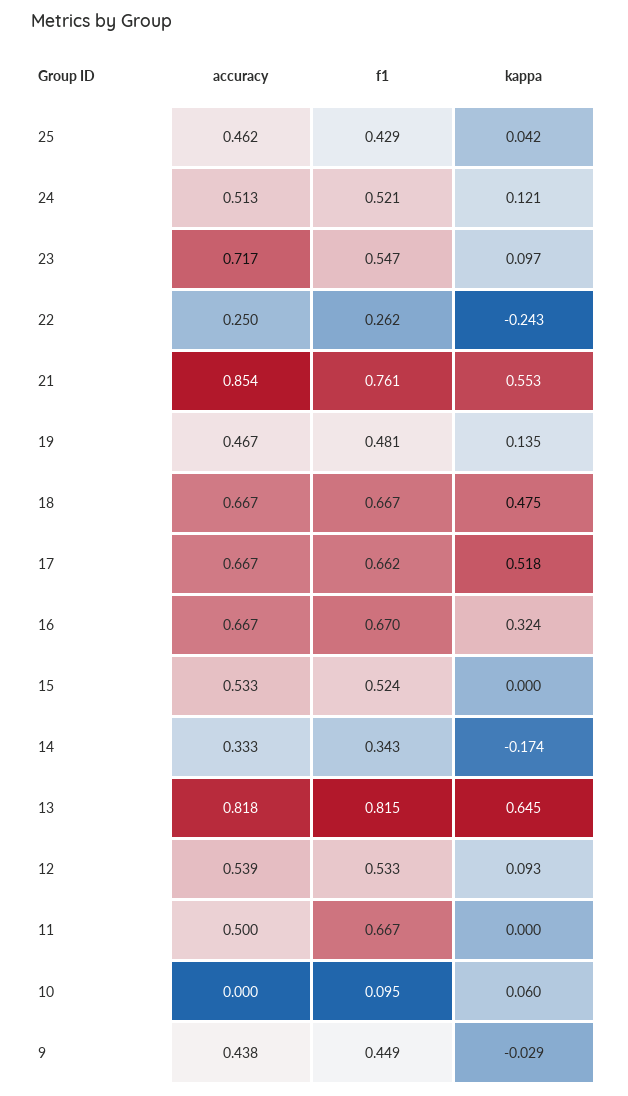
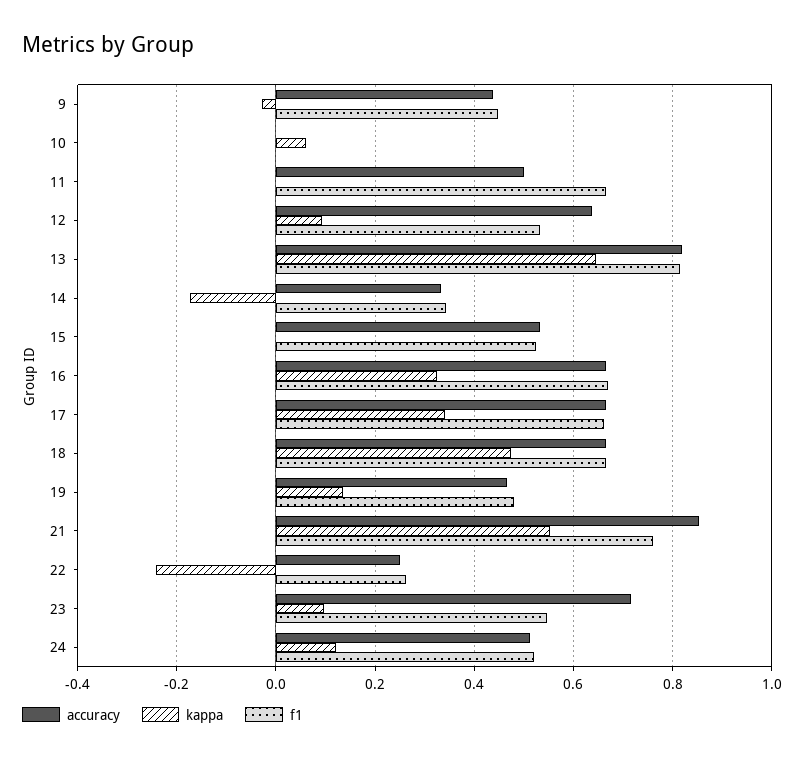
accuracy, 25: 0.462 -> none
f1, 25: 0.429 -> none
kappa, 25: 0.042 -> none
kappa, 17: 0.518 -> 0.34
accuracy, 12: 0.539 -> 0.64
f1, 10: 0.095 -> 0

